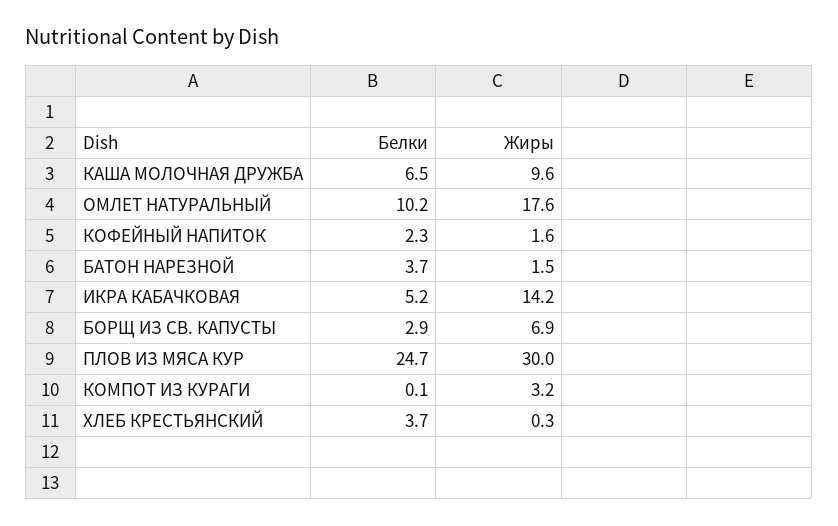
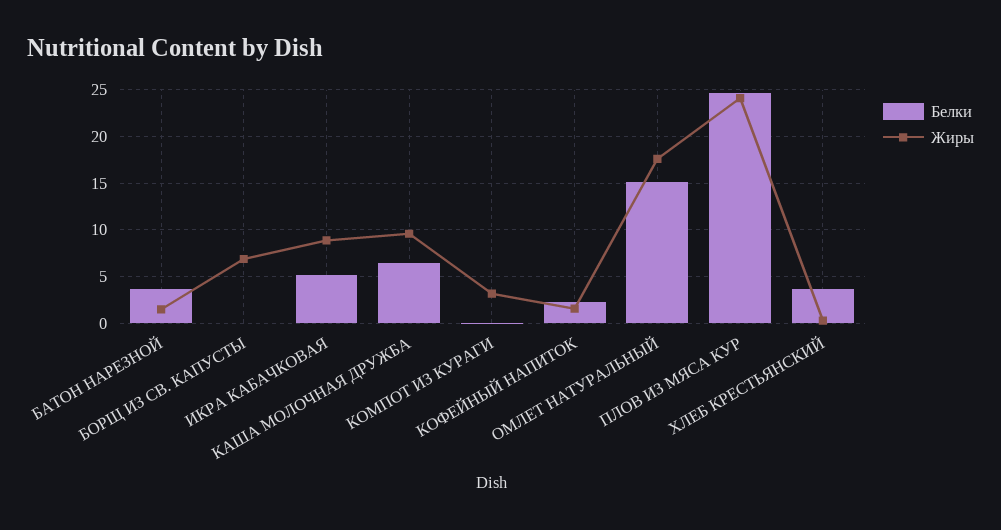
Белки, ОМЛЕТ НАТУРАЛЬНЫЙ: 10.2 -> 15
Жиры, ИКРА КАБАЧКОВАЯ: 14.2 -> 9
Белки, БОРЩ ИЗ СВ. КАПУСТЫ: 2.9 -> 0
Жиры, ПЛОВ ИЗ МЯСА КУР: 30 -> 24

